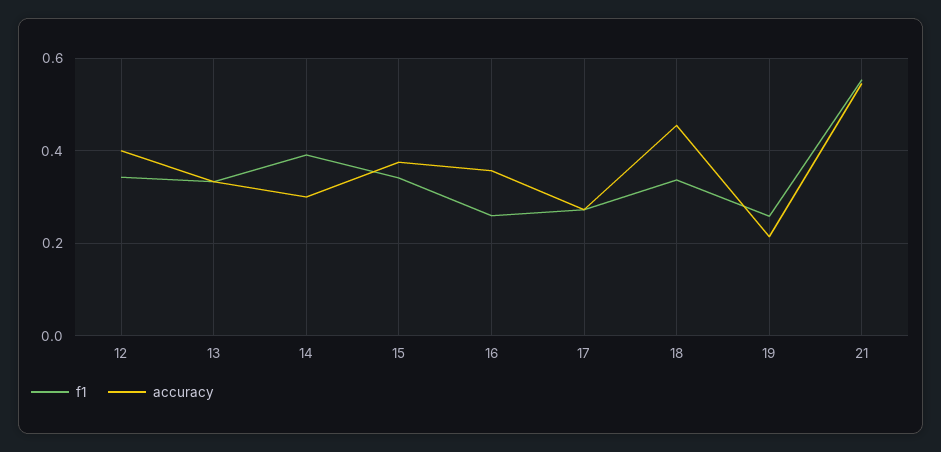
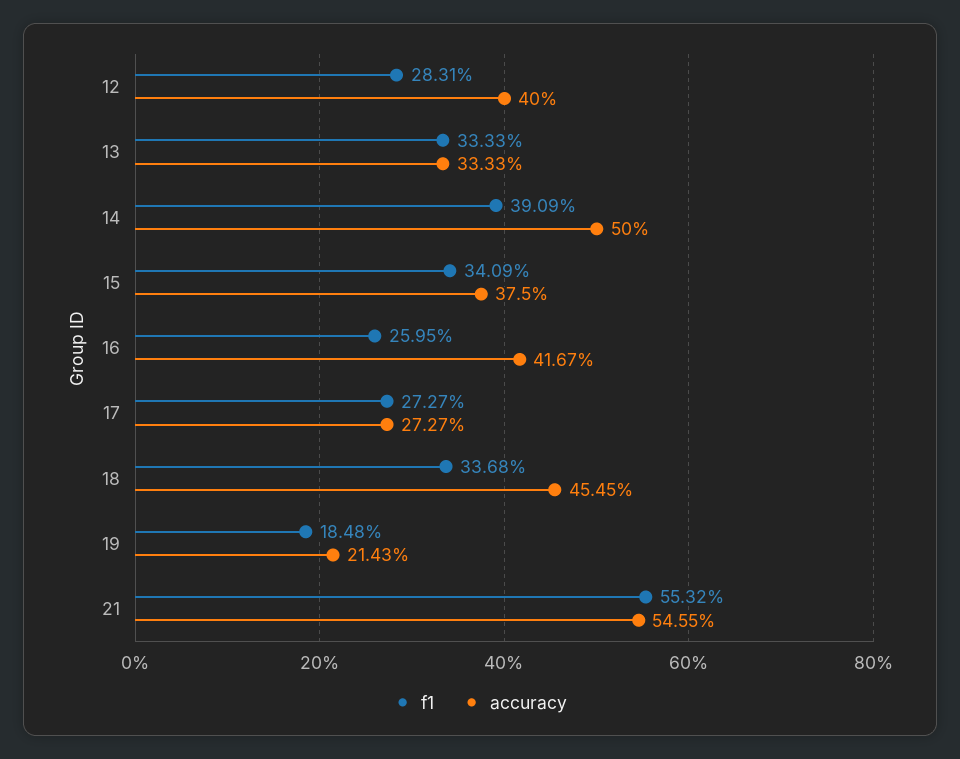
f1, 12: 0.34 -> 0.2831
accuracy, 14: 0.3 -> 0.5
accuracy, 16: 0.36 -> 0.4167
f1, 19: 0.26 -> 0.1848

